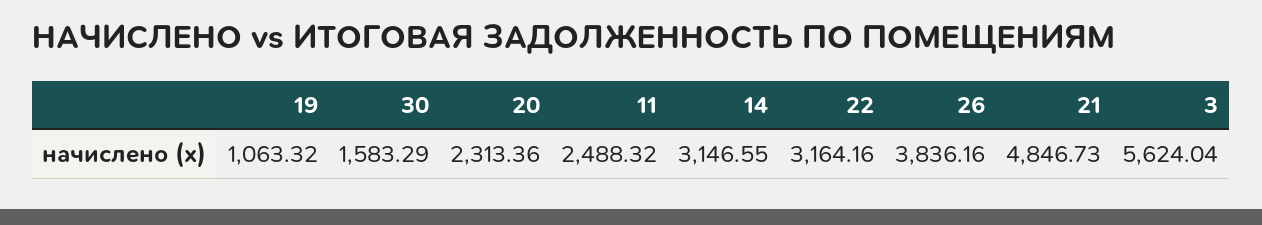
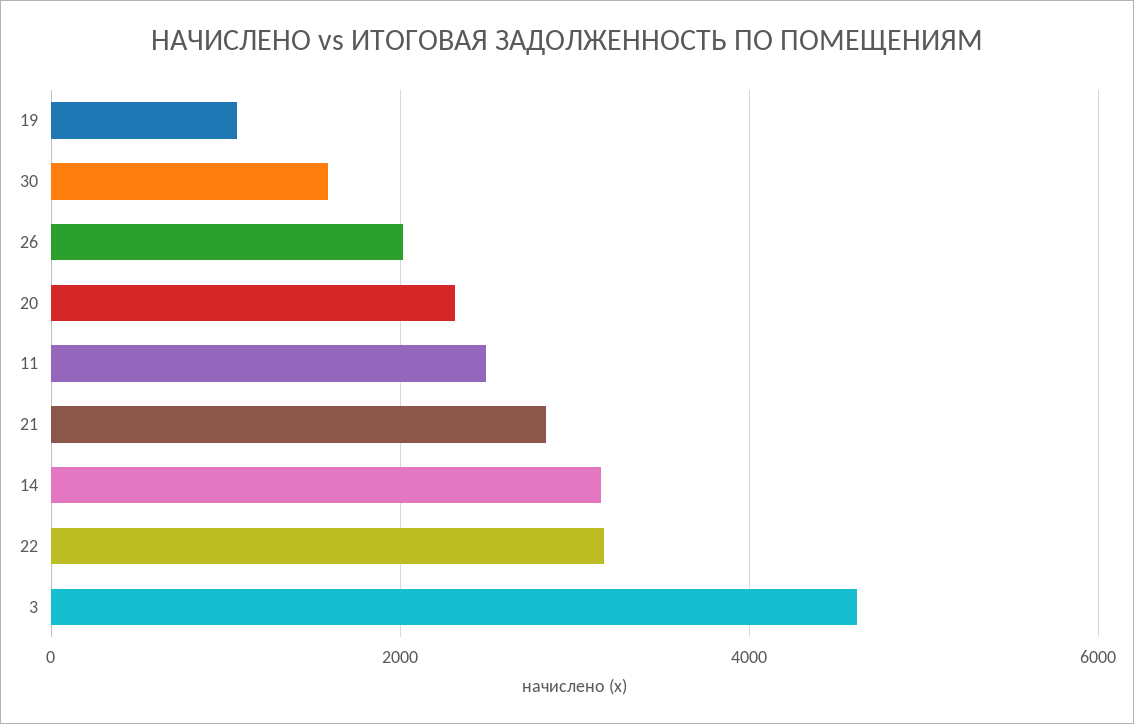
26: 3836.16 -> 2000
21: 4846.73 -> 2800
3: 5624.04 -> 4600

